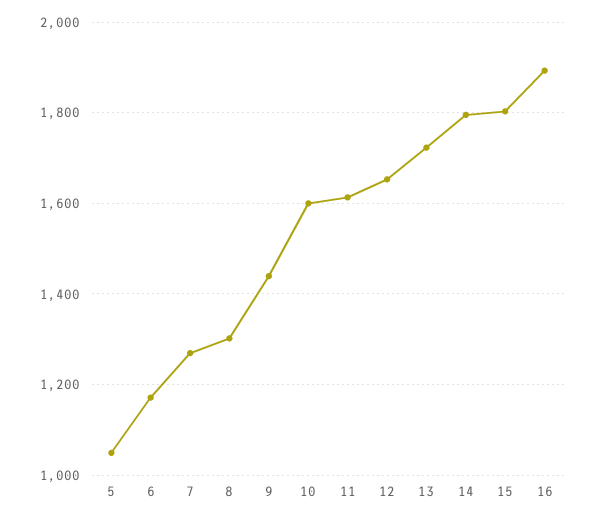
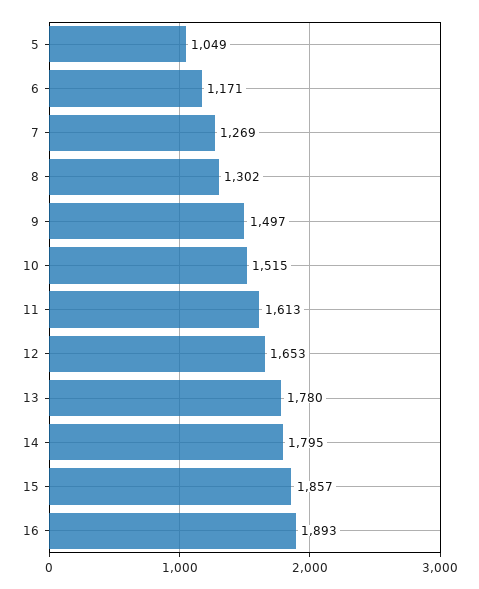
9: 1440 -> 1497
10: 1600 -> 1515
13: 1720 -> 1780
15: 1800 -> 1857

